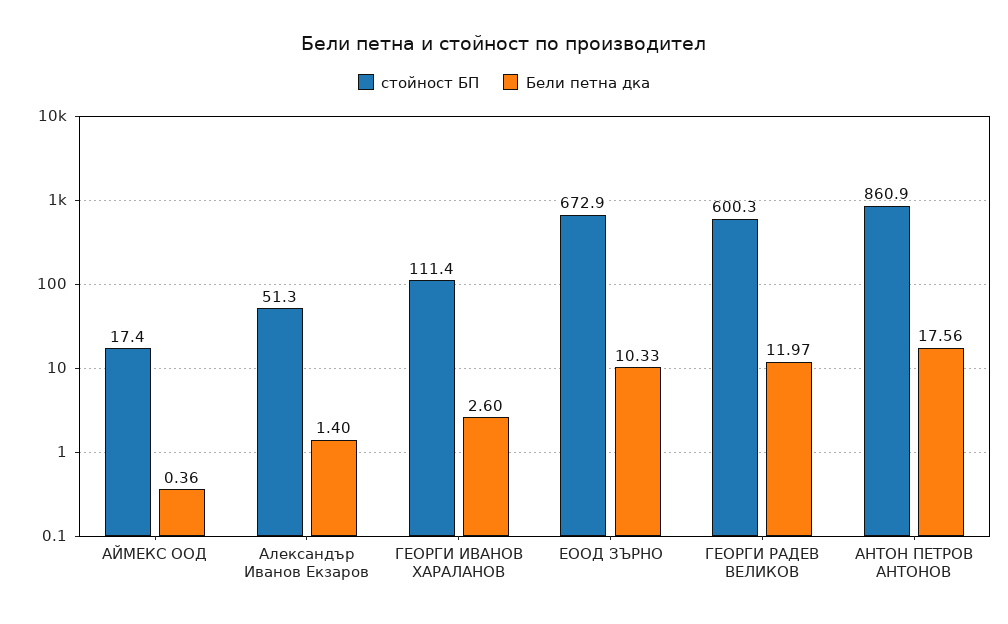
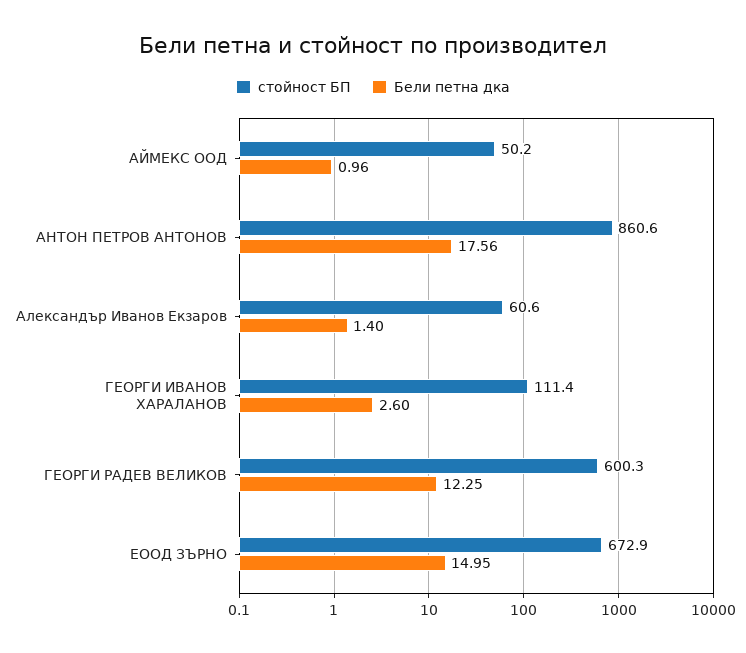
стойност БП, АЙМЕКС ООД: 17.4 -> 50.2
Бели петна дка, АЙМЕКС ООД: 0.36 -> 0.96
стойност БП, Александър Иванов Екзаров: 51.3 -> 60.6
Бели петна дка, ЕООД ЗЪРНО: 10.33 -> 14.95
Бели петна дка, ГЕОРГИ РАДЕВ ВЕЛИКОВ: 11.97 -> 12.25
стойност БП, АНТОН ПЕТРОВ АНТОНОВ: 860.9 -> 860.6

